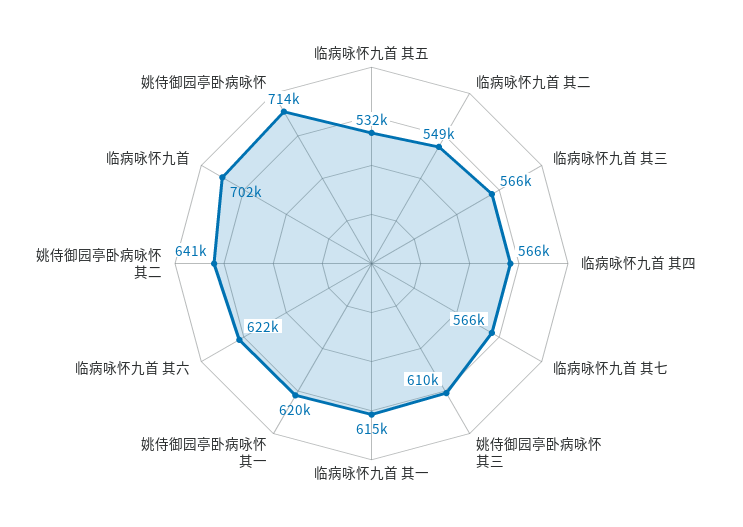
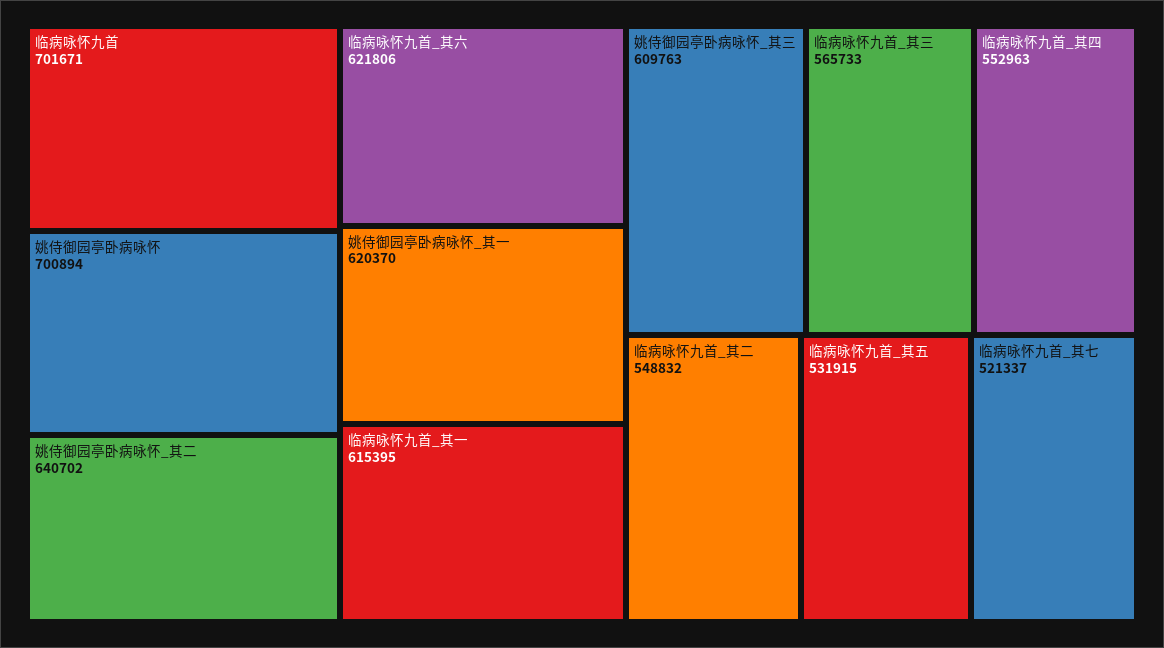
临病咏怀九首 其四: 566000 -> 552963
临病咏怀九首 其七: 566000 -> 521337
姚侍御园亭卧病咏怀: 714000 -> 700894

